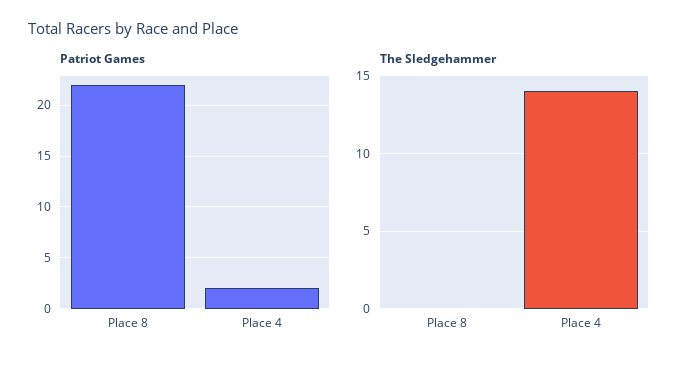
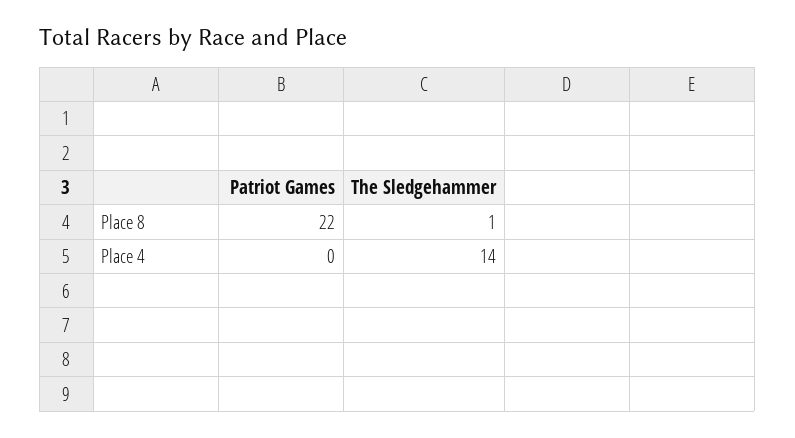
Patriot Games, Place 4: 2 -> 0
The Sledgehammer, Place 8: 0 -> 1

